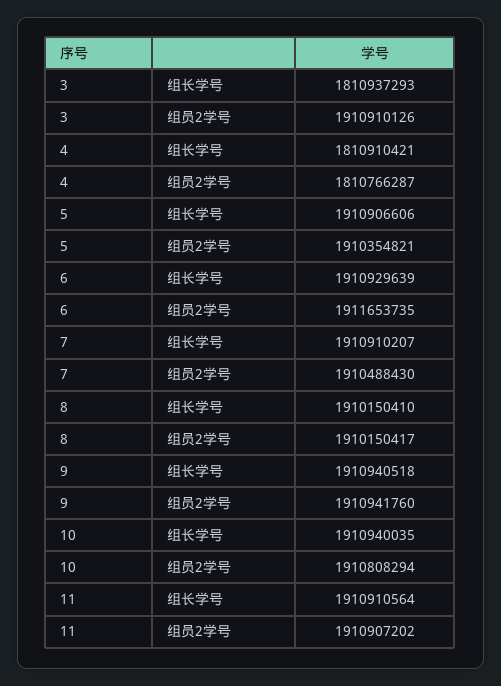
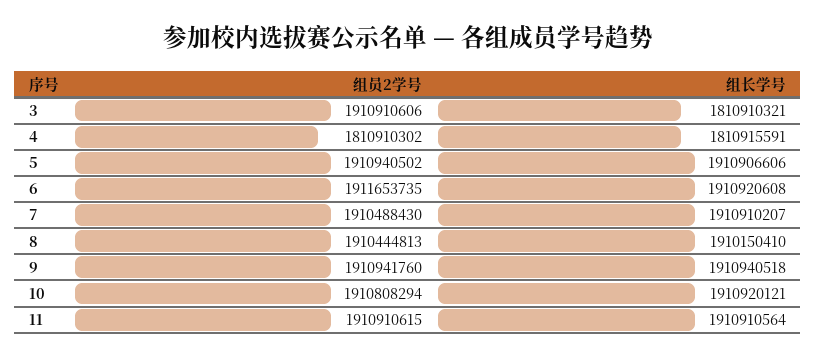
3, 组长学号: 1810937293 -> 1810910321
3, 组员2学号: 1910910126 -> 1910910606
4, 组长学号: 1810910421 -> 1810915591
4, 组员2学号: 1810766287 -> 1810910302
5, 组员2学号: 1910354821 -> 1910940502
6, 组长学号: 1910929639 -> 1910920608
8, 组员2学号: 1910150417 -> 1910444813
10, 组长学号: 1910940035 -> 1910920121
11, 组员2学号: 1910907202 -> 1910910615

